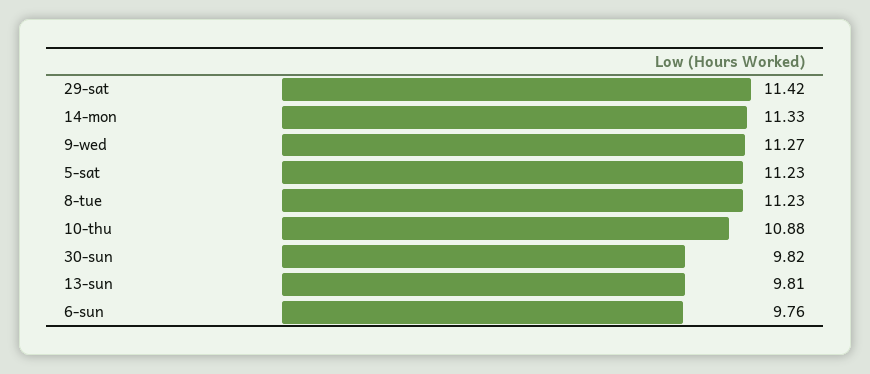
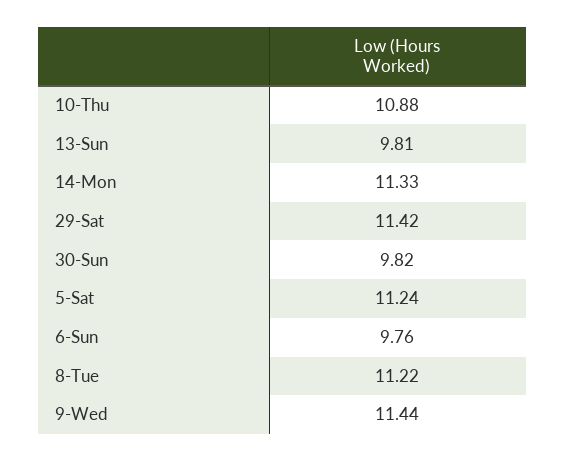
9-wed: 11.27 -> 11.44
5-sat: 11.23 -> 11.24
8-tue: 11.23 -> 11.22

